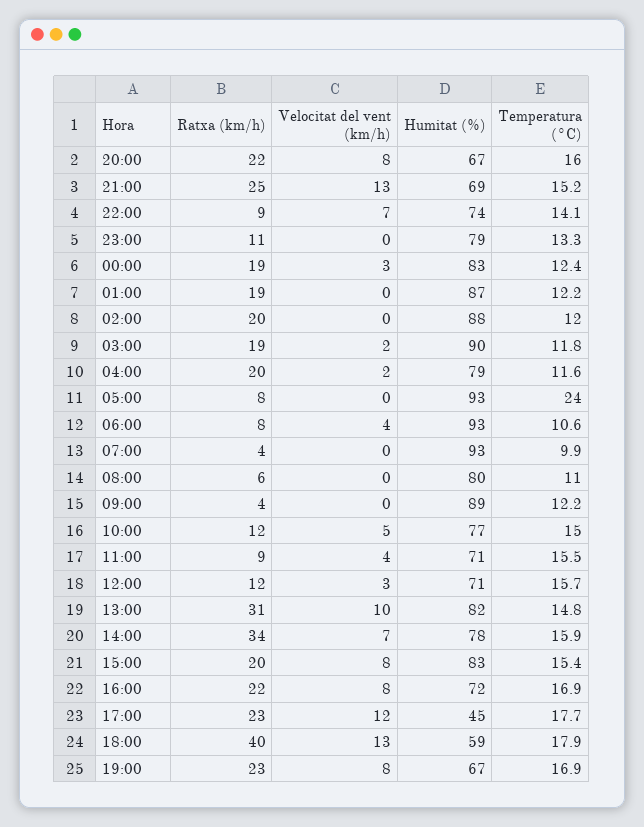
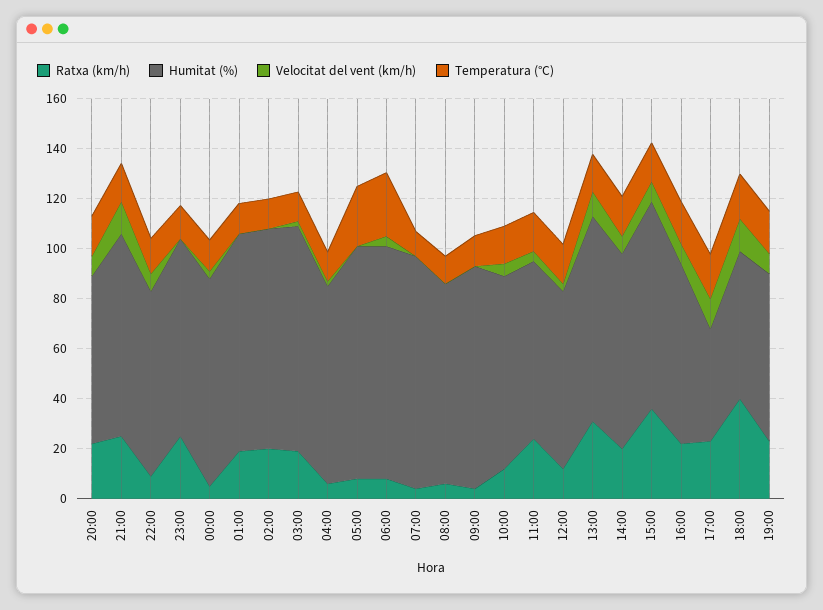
Humitat (%), 21:00: 69 -> 80
Ratxa (km/h), 23:00: 11 -> 25
Ratxa (km/h), 00:00: 19 -> 5
Ratxa (km/h), 04:00: 20 -> 5
Temperatura (°C), 06:00: 10.6 -> 25
Ratxa (km/h), 11:00: 9 -> 25
Ratxa (km/h), 14:00: 34 -> 20
Ratxa (km/h), 15:00: 20 -> 35

